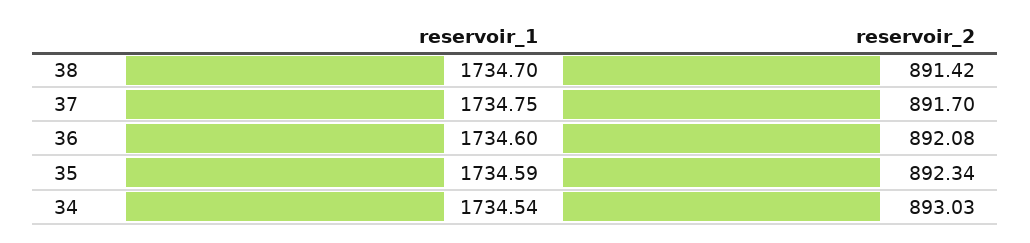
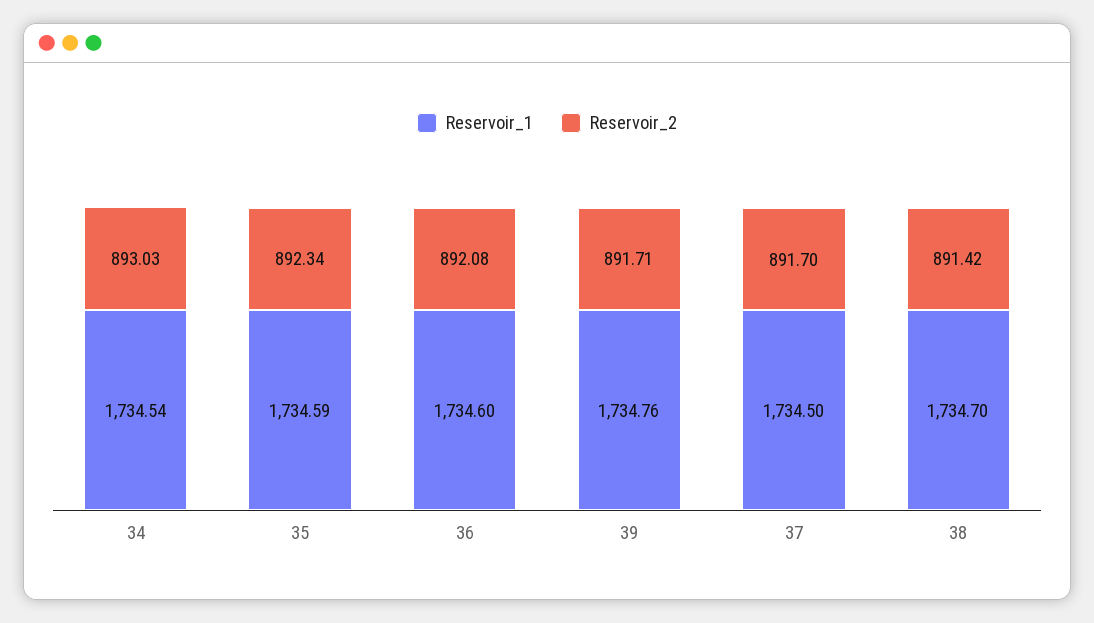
reservoir_1, 37: 1734.75 -> 1734.5
reservoir_1, 39: none -> 1734.76
reservoir_2, 39: none -> 891.71

